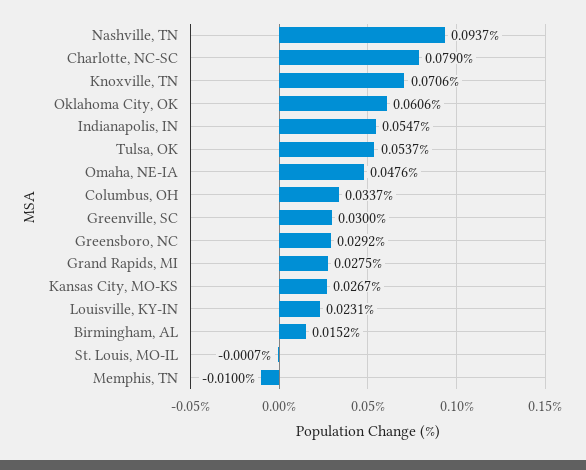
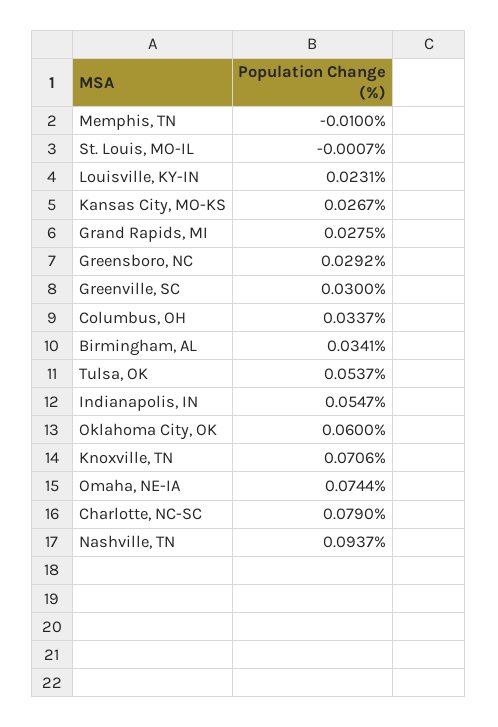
Oklahoma City, OK: 0.0606 -> 0.06
Omaha, NE-IA: 0.0476 -> 0.0744
Birmingham, AL: 0.0152 -> 0.0341

